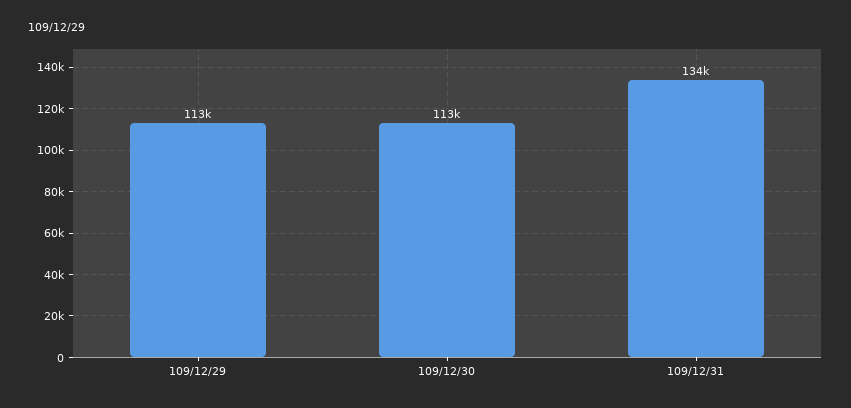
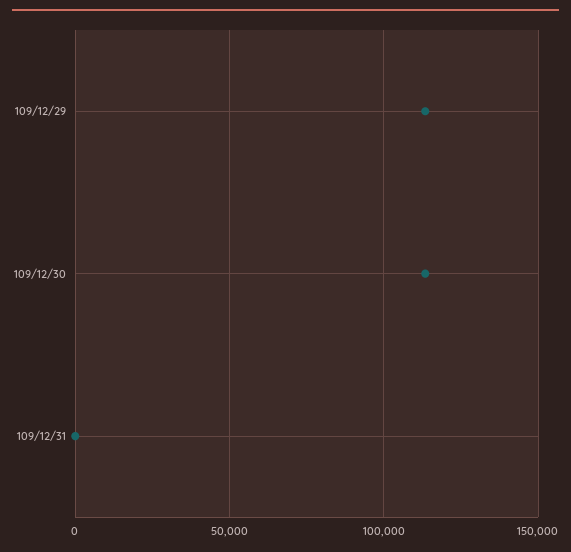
109/12/31: 134000 -> 0

